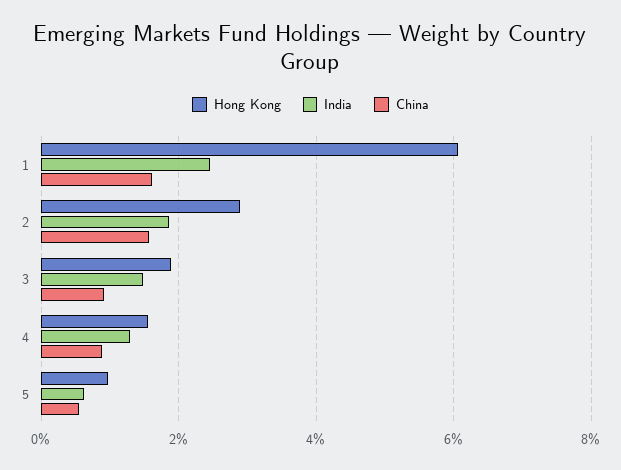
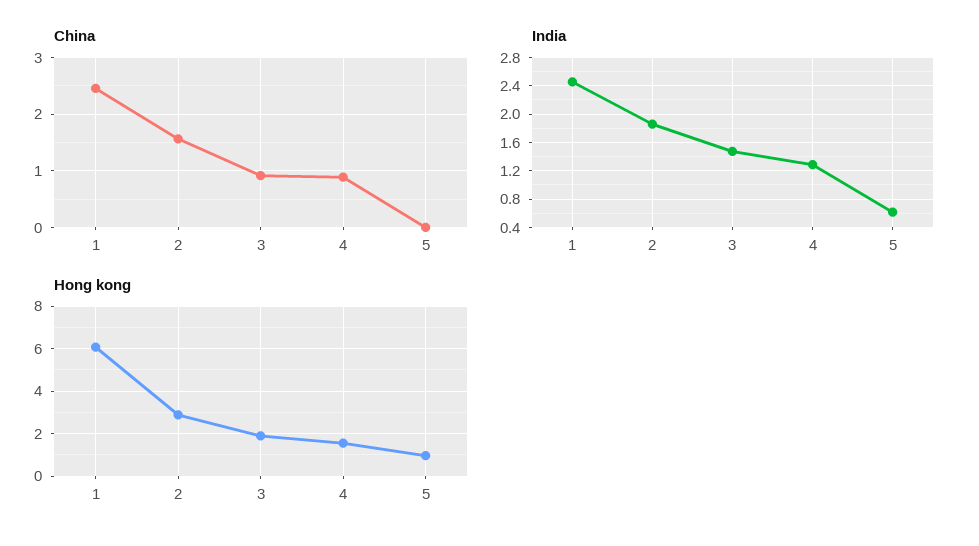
China, 1: 1.6 -> 2.4
China, 5: 0.6 -> 0

